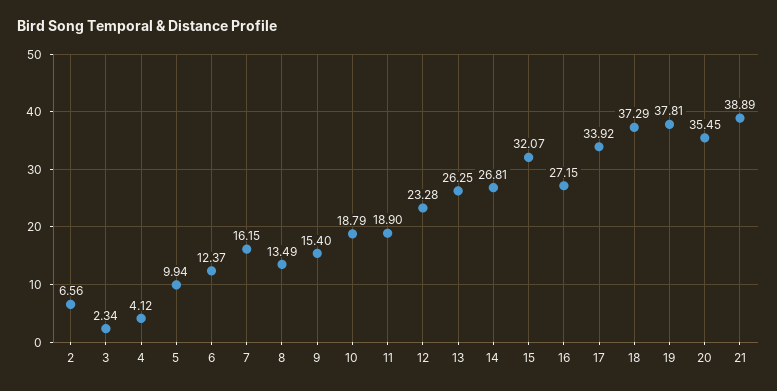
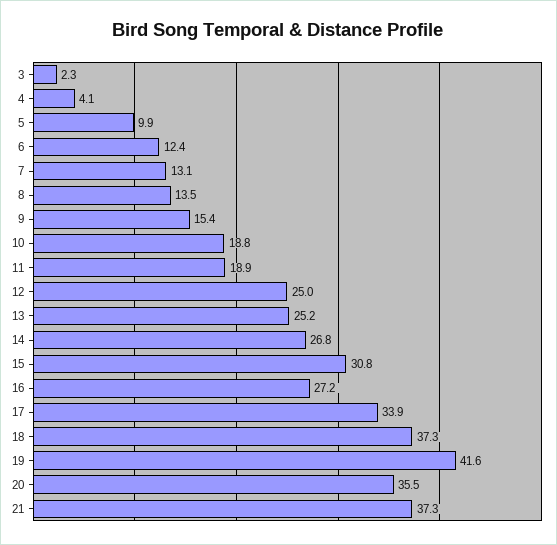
2: 6.56 -> none
7: 16.15 -> 13.1
12: 23.28 -> 25
13: 26.25 -> 25.2
15: 32.07 -> 30.8
19: 37.81 -> 41.6
21: 38.89 -> 37.3

